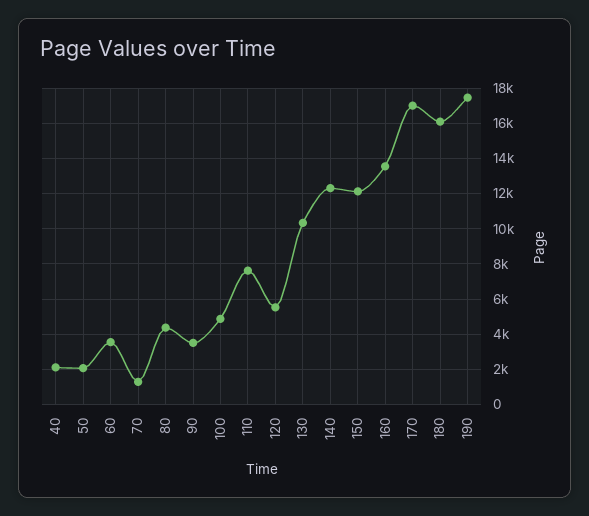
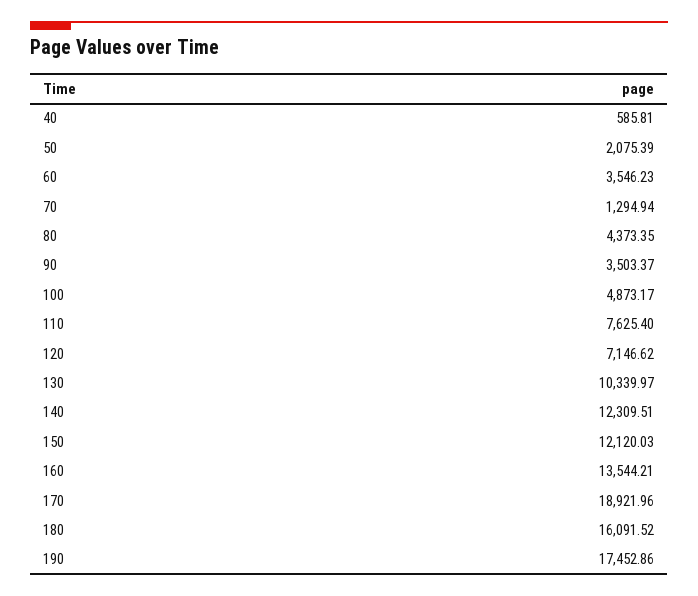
40: 2000 -> 585.81
120: 5500 -> 7146.62
170: 17000 -> 18921.96

